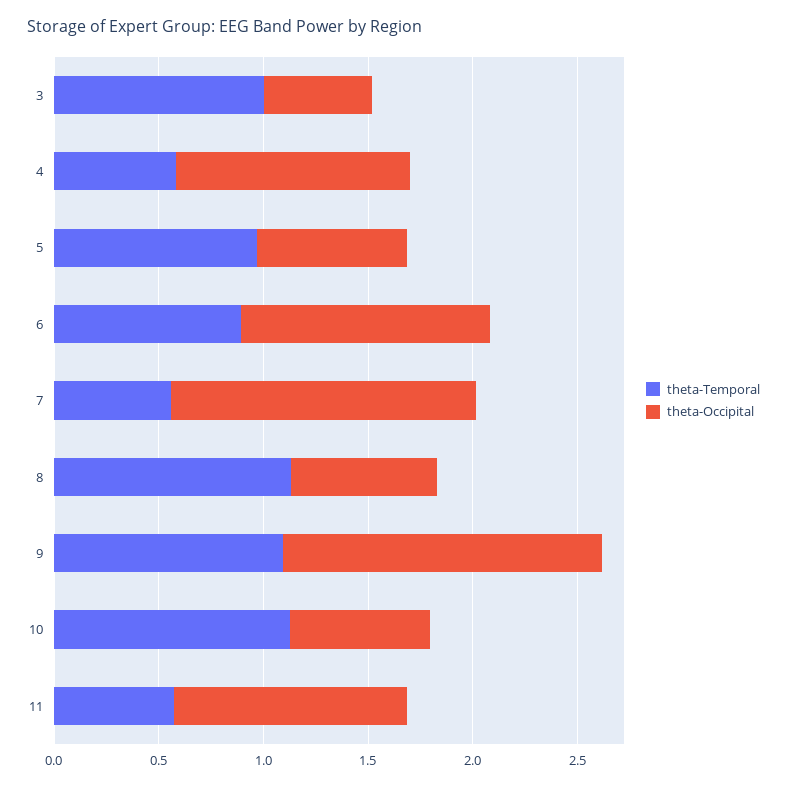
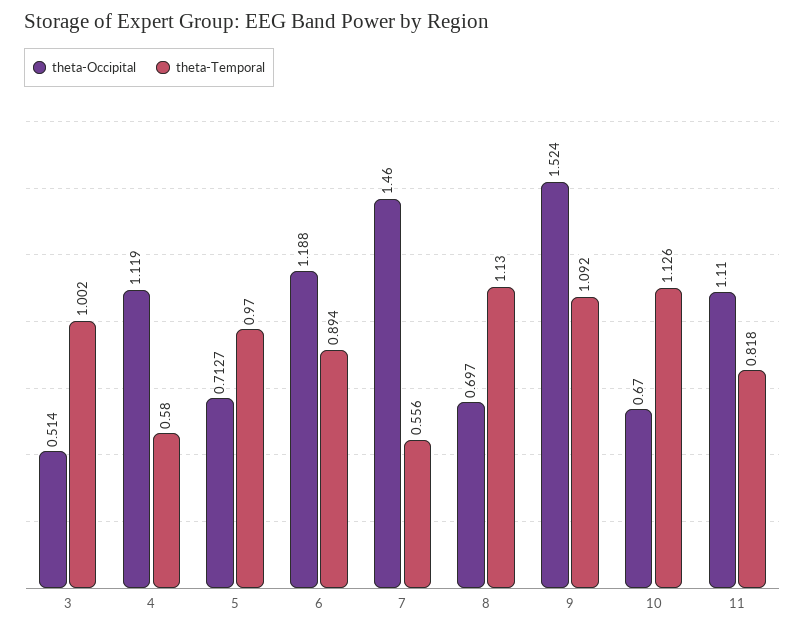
theta-Temporal, 11: 0.6 -> 0.818

